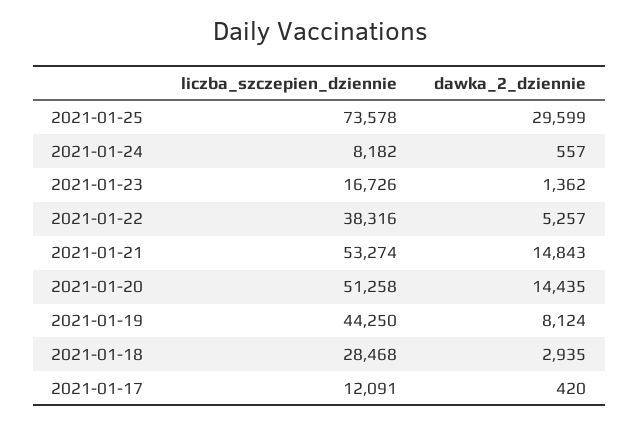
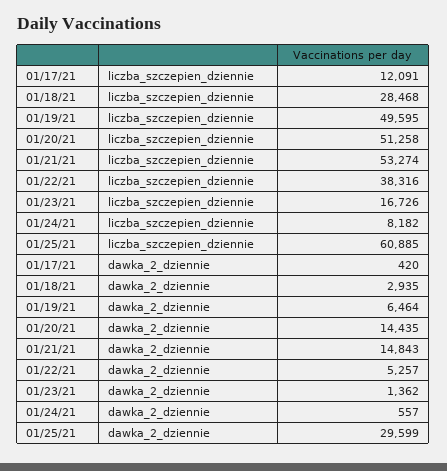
liczba_szczepien_dziennie, 2021-01-25: 73578 -> 60885
liczba_szczepien_dziennie, 2021-01-19: 44250 -> 49595
dawka_2_dziennie, 2021-01-19: 8124 -> 6464

